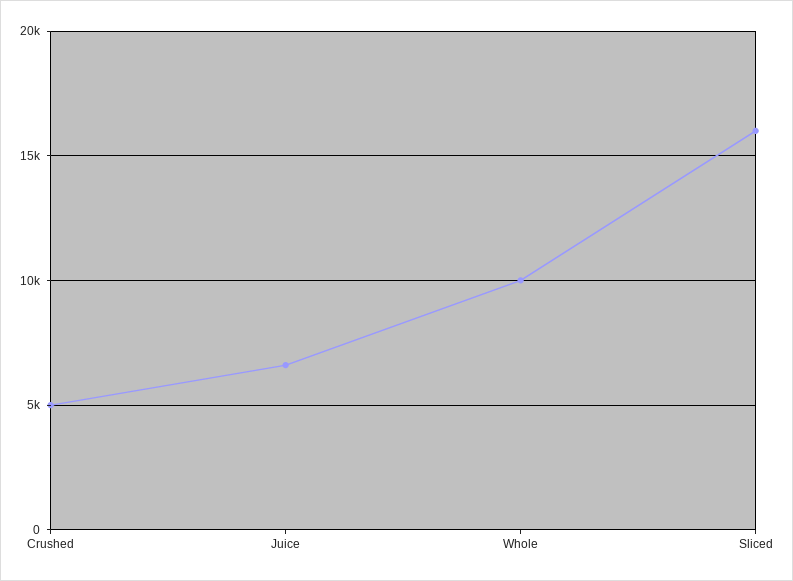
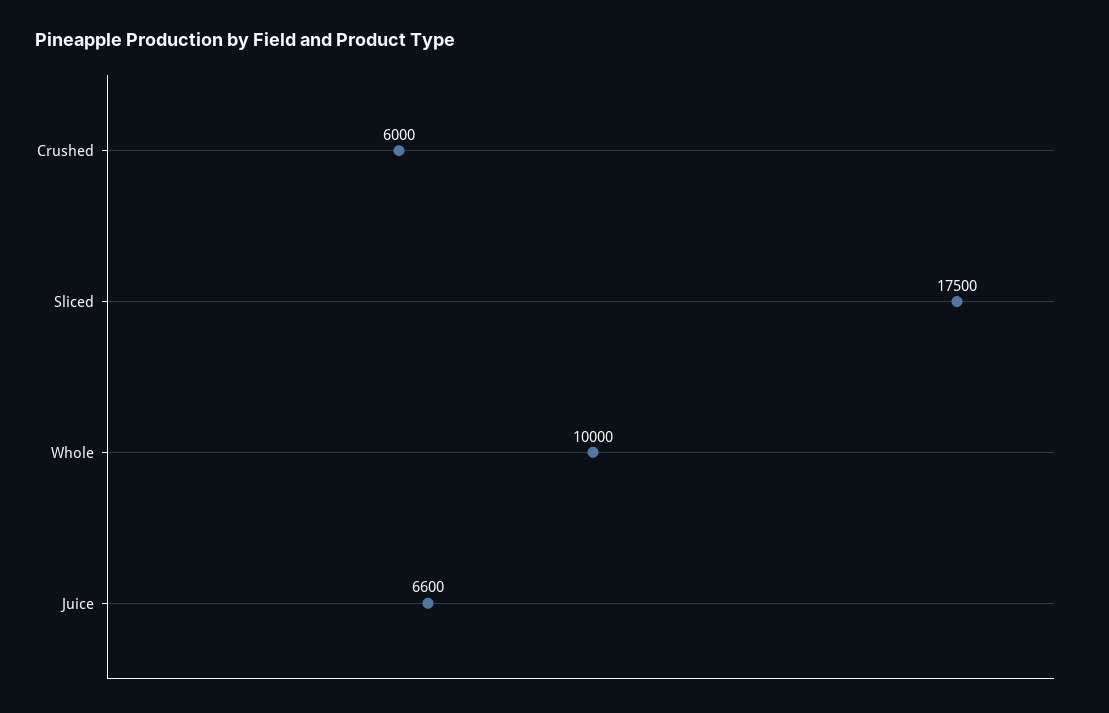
Crushed: 5000 -> 6000
Sliced: 16000 -> 17500

